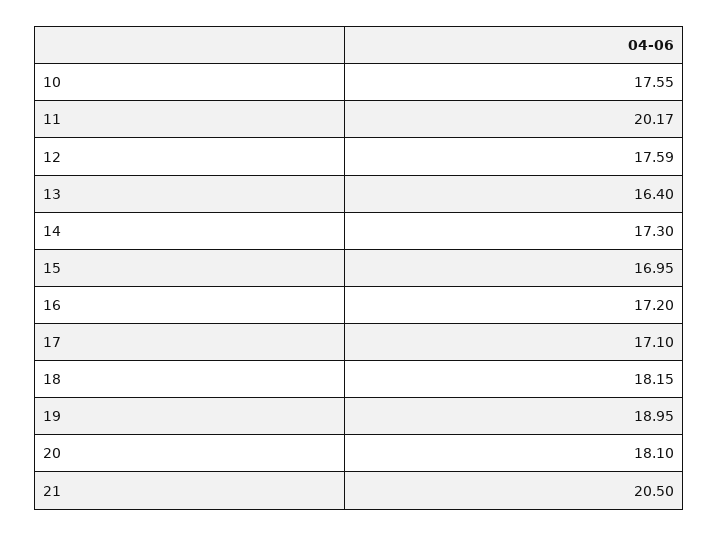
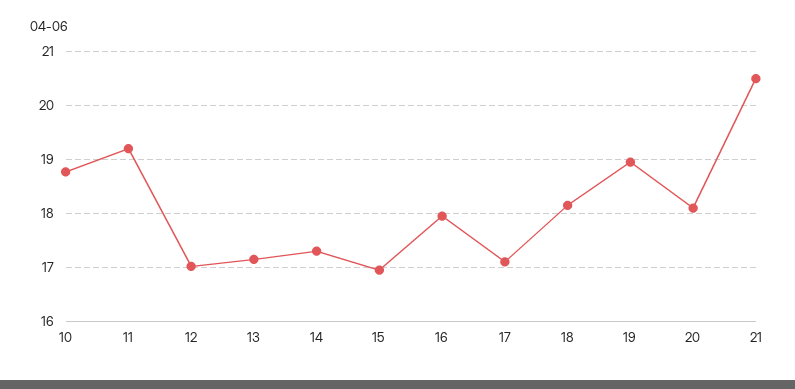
10: 17.55 -> 18.8
11: 20.17 -> 19.2
12: 17.59 -> 17
13: 16.4 -> 17.2
16: 17.2 -> 18

